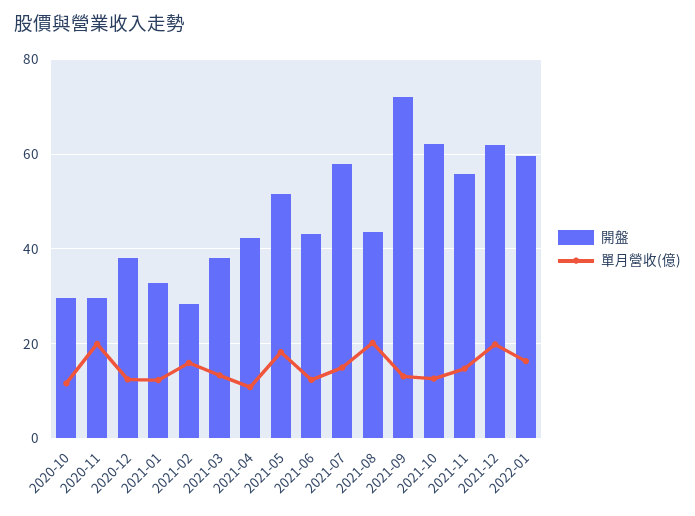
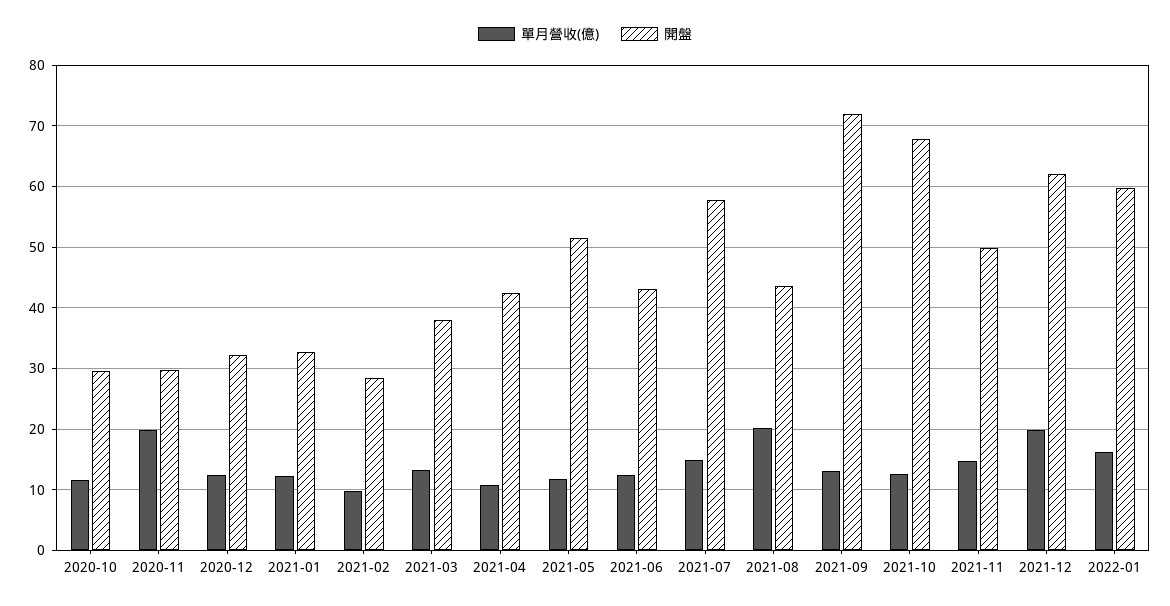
開盤, 2020-12: 38 -> 32
單月營收(億), 2021-02: 16 -> 10
單月營收(億), 2021-05: 18 -> 12
開盤, 2021-10: 62 -> 68
開盤, 2021-11: 56 -> 50

